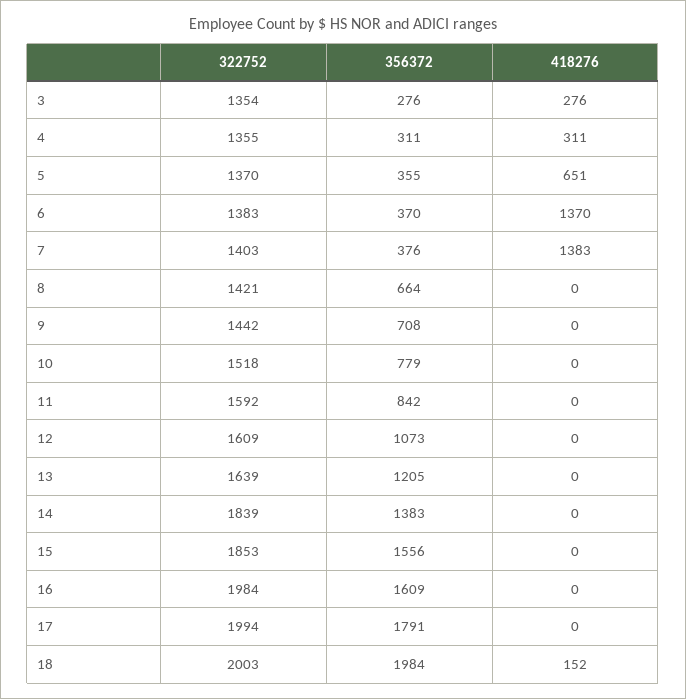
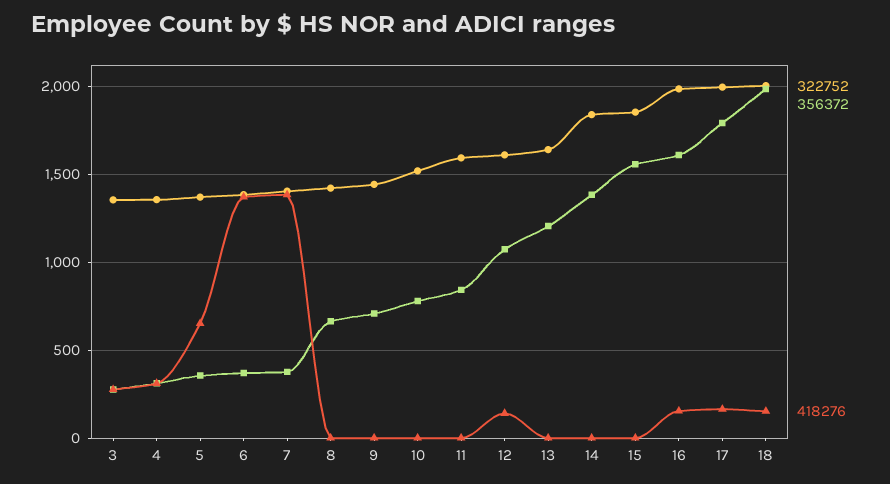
418276, 12: 0 -> 150
418276, 16: 0 -> 150
418276, 17: 0 -> 150

